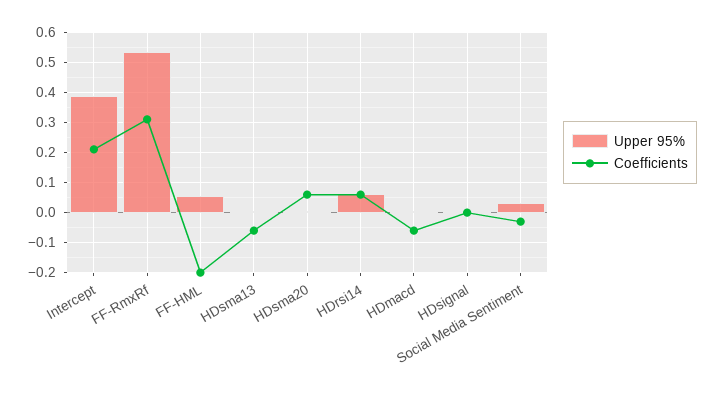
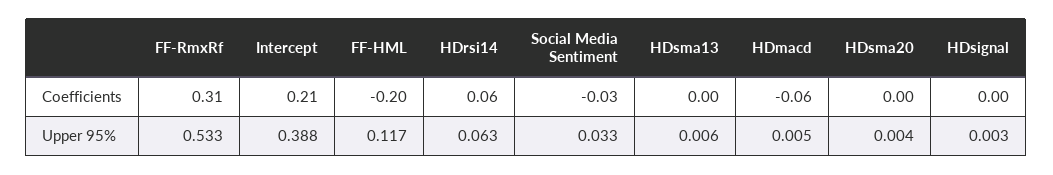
Upper 95%, FF-HML: 0.06 -> 0.117
Coefficients, HDsma13: -0.06 -> 0
Coefficients, HDsma20: 0.06 -> 0

